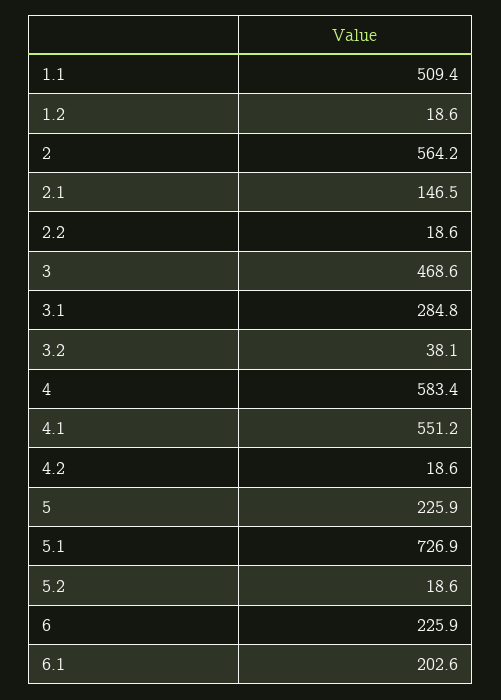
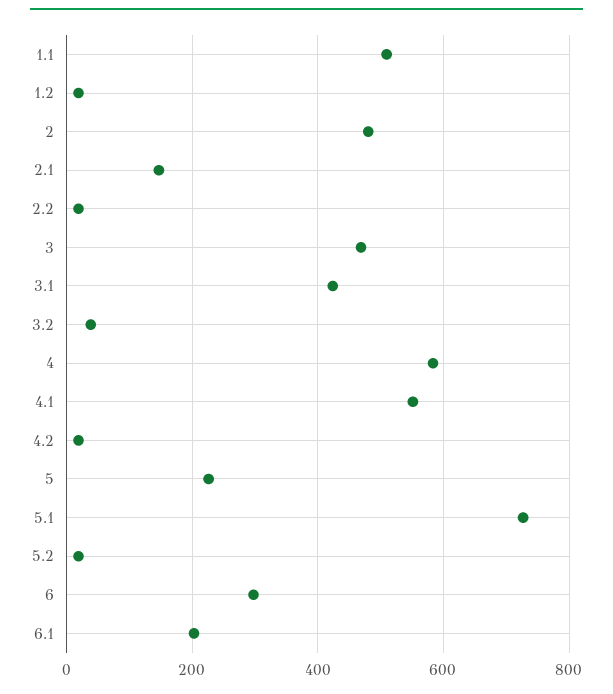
2: 564.2 -> 480
3.1: 284.8 -> 420
6: 225.9 -> 300

